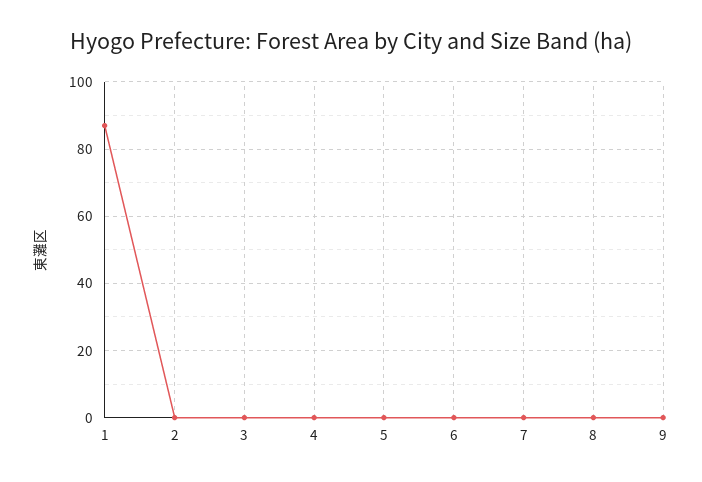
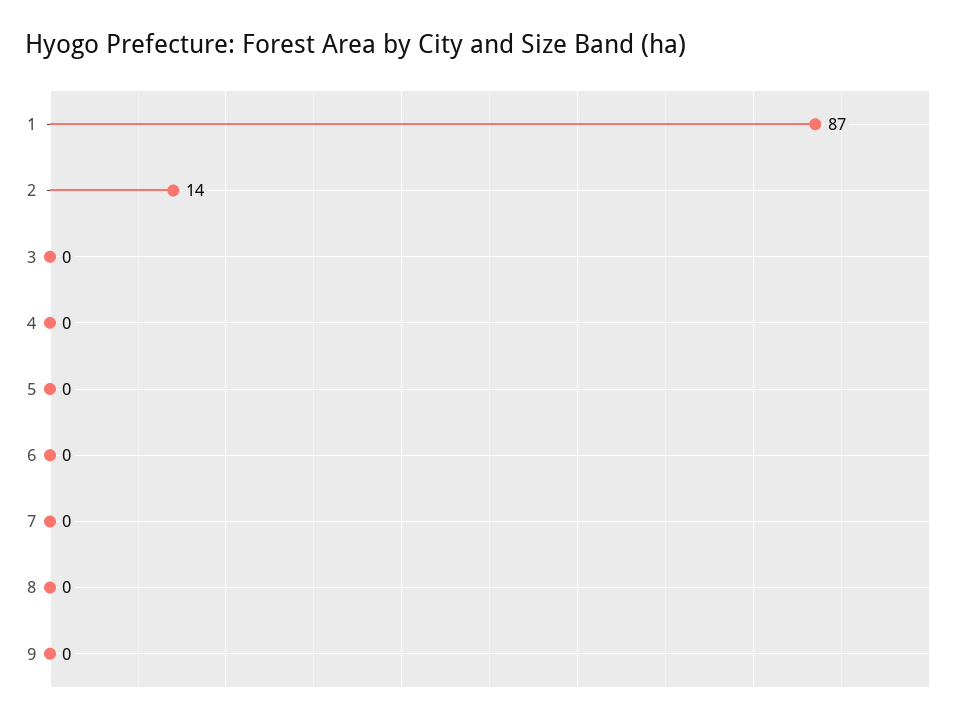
2: 0 -> 14

